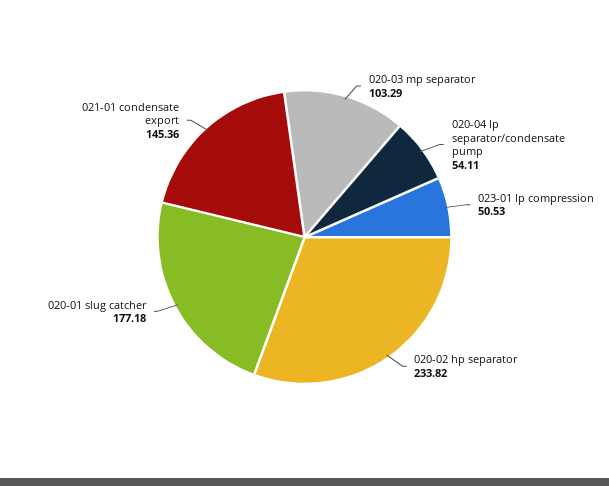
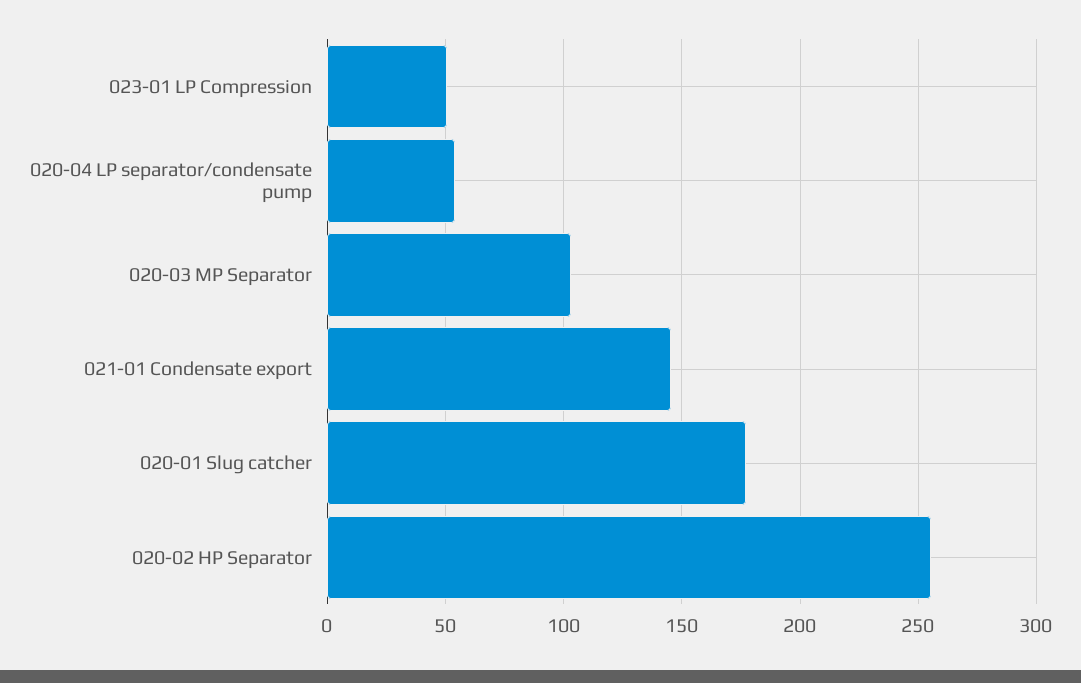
020-02 hp separator: 233.82 -> 255

